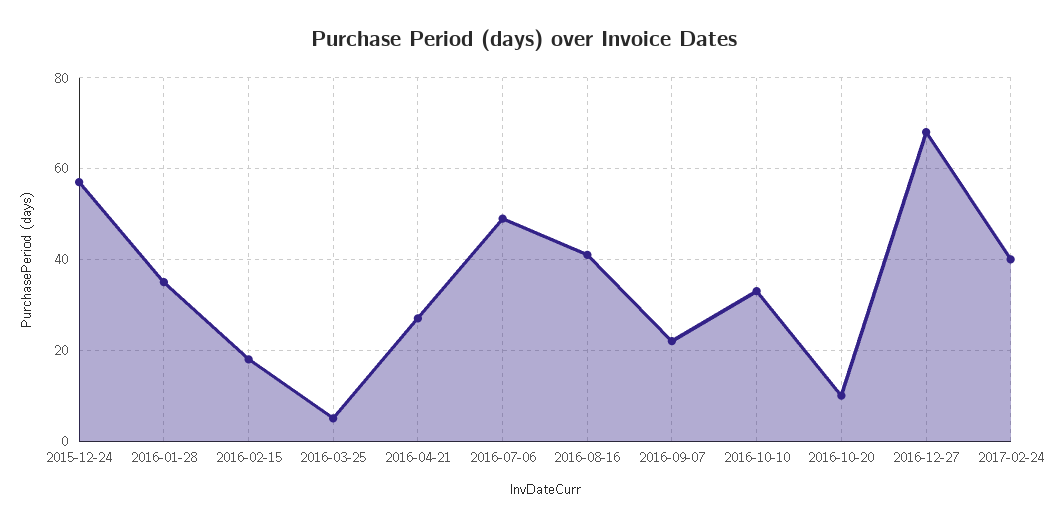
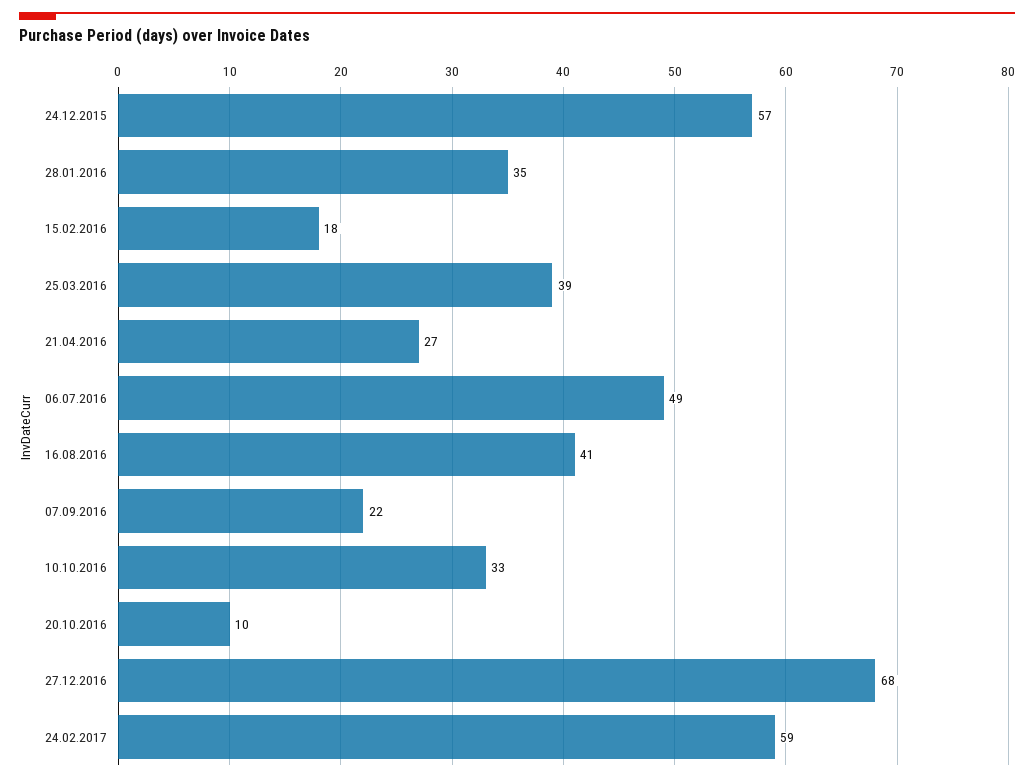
2016-03-25: 5 -> 39
2017-02-24: 40 -> 59

